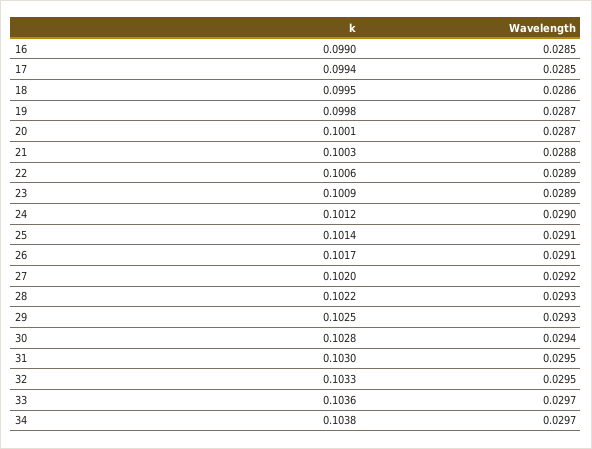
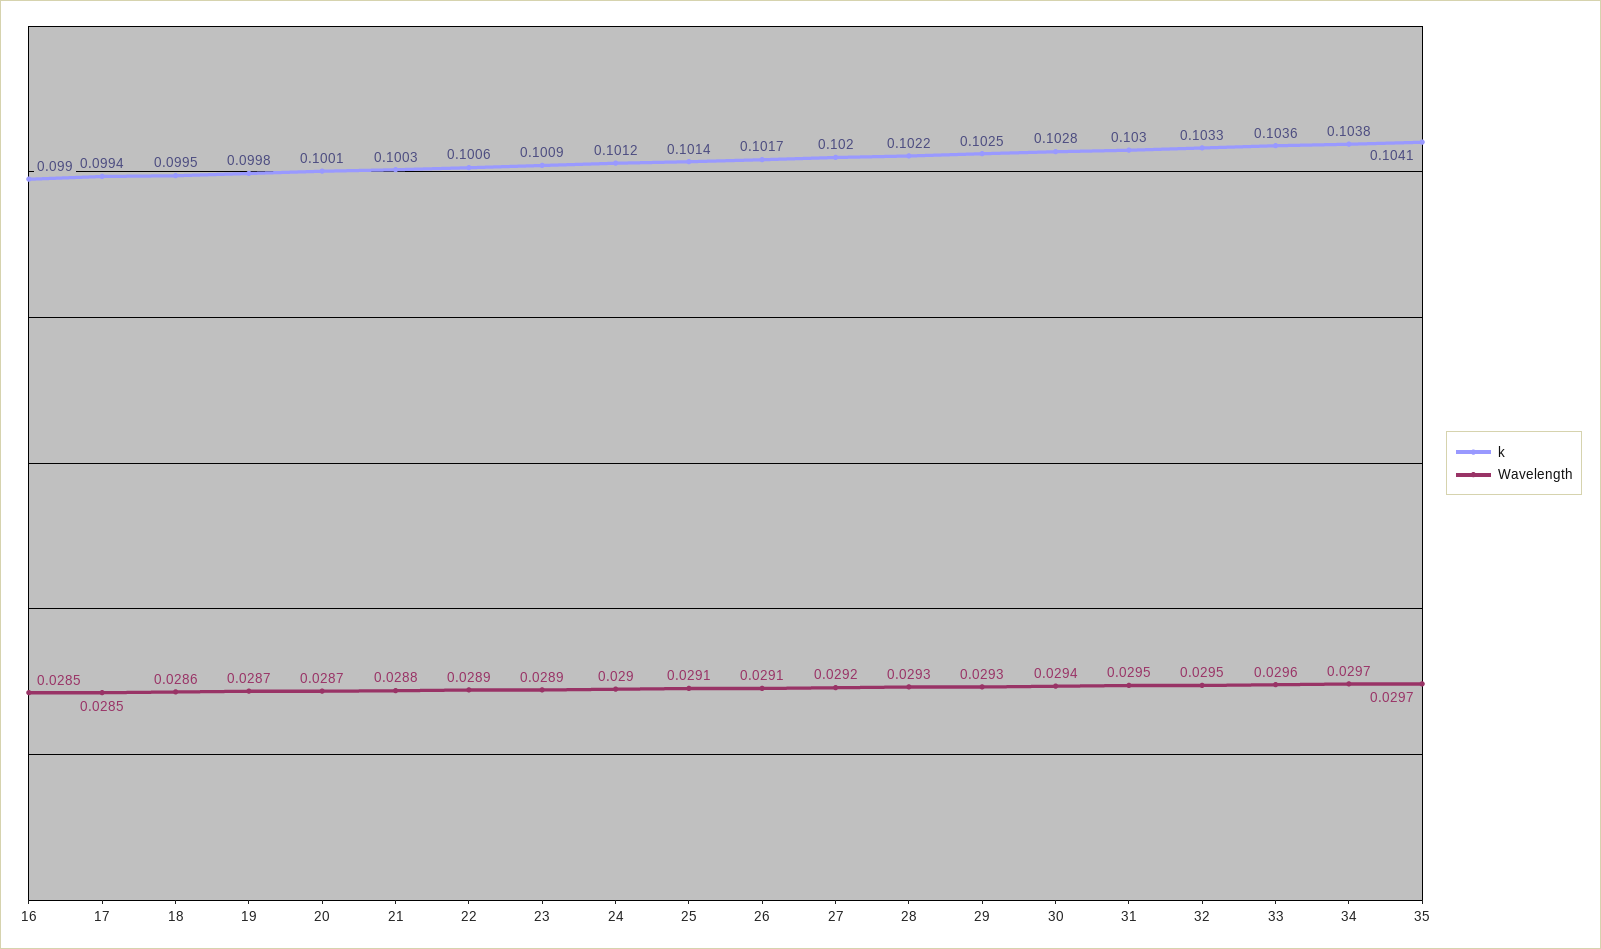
Wavelength, 33: 0.0297 -> 0.0296
k, 35: none -> 0.1041
Wavelength, 35: none -> 0.0297

